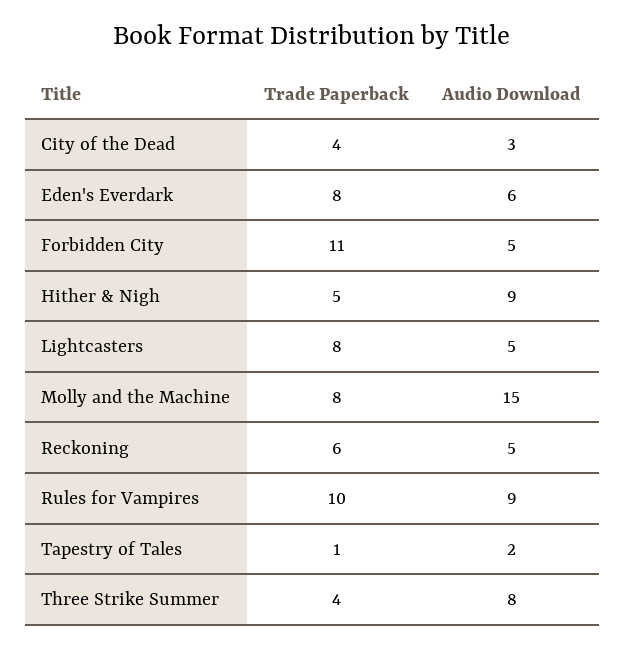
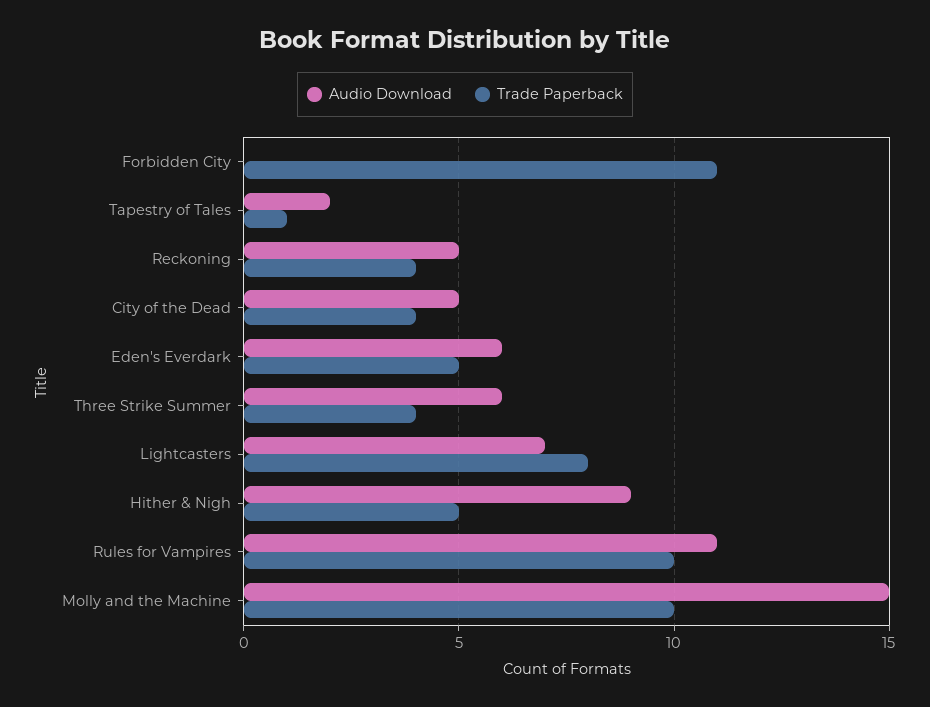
Audio Download, City of the Dead: 3 -> 5
Trade Paperback, Eden's Everdark: 8 -> 5
Audio Download, Forbidden City: 5 -> 0
Audio Download, Lightcasters: 5 -> 7
Trade Paperback, Molly and the Machine: 8 -> 10
Trade Paperback, Reckoning: 6 -> 4
Audio Download, Rules for Vampires: 9 -> 11
Audio Download, Three Strike Summer: 8 -> 6

